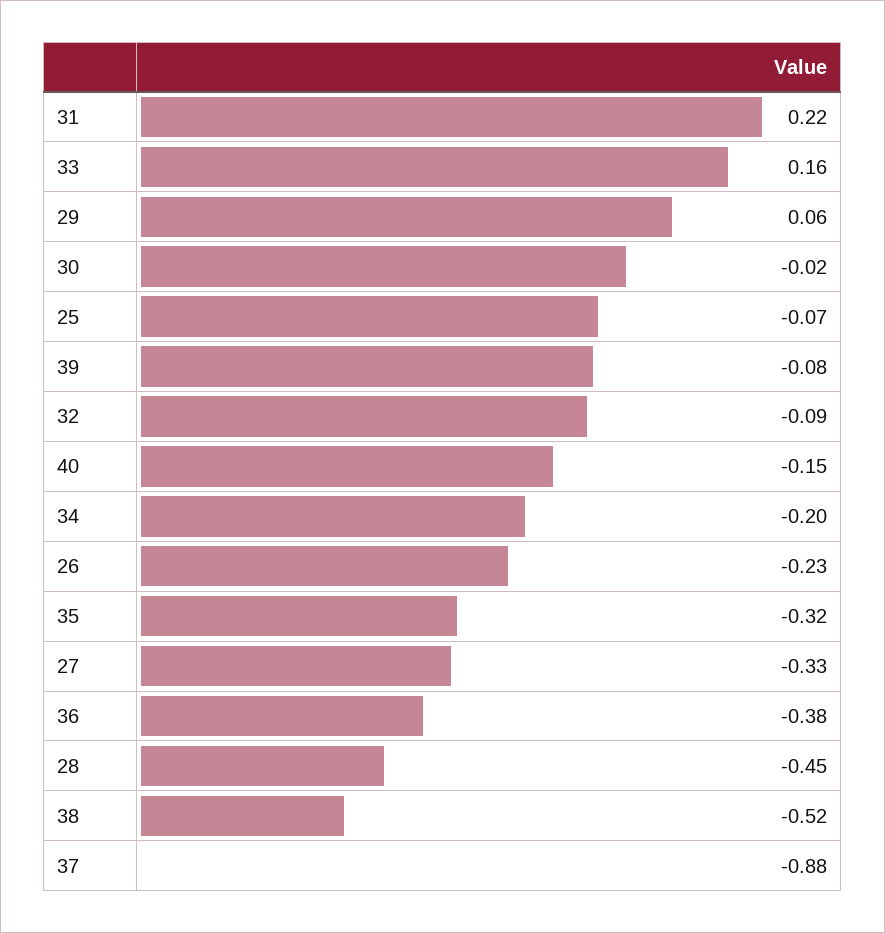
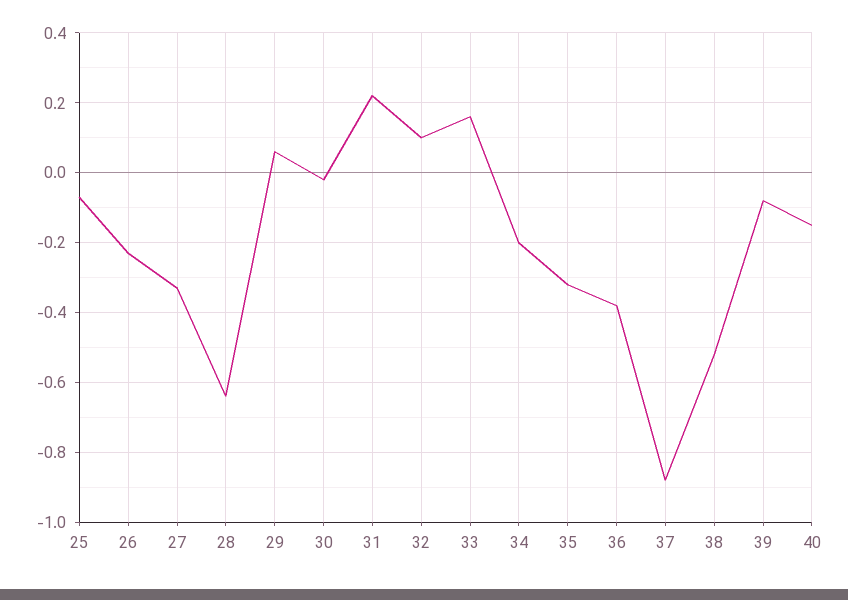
32: -0.09 -> 0.1
28: -0.45 -> -0.65

